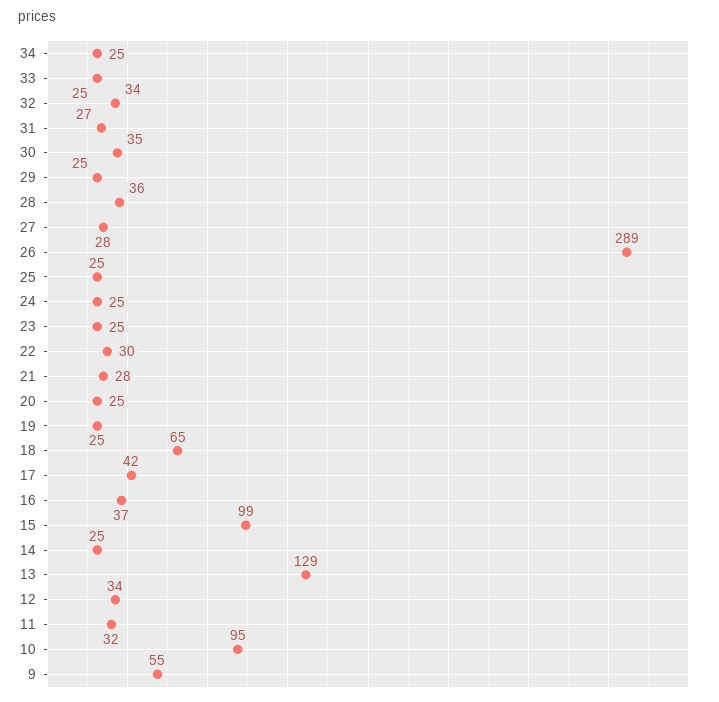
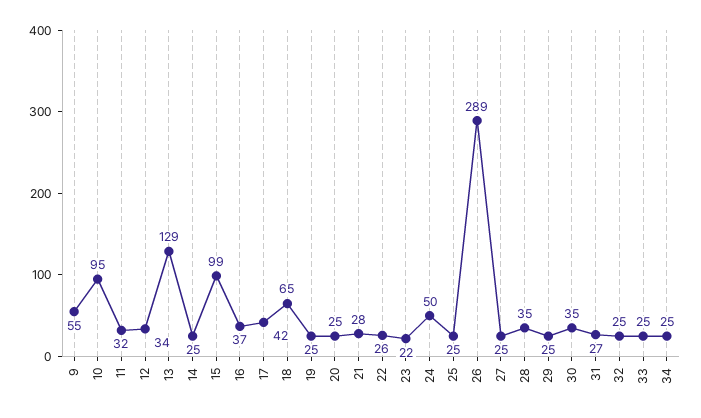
32: 34 -> 25
28: 36 -> 35
27: 28 -> 25
24: 25 -> 50
23: 25 -> 22
22: 30 -> 26

